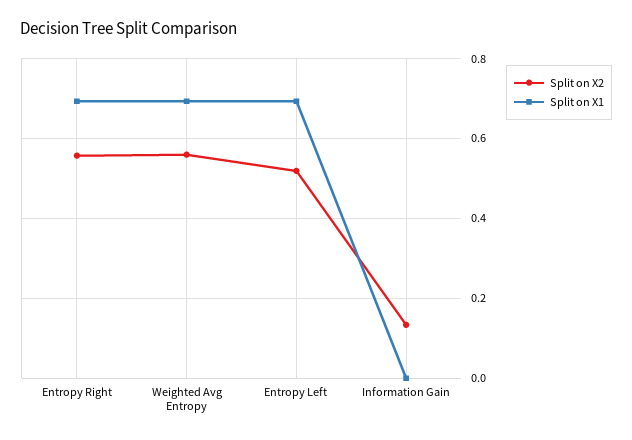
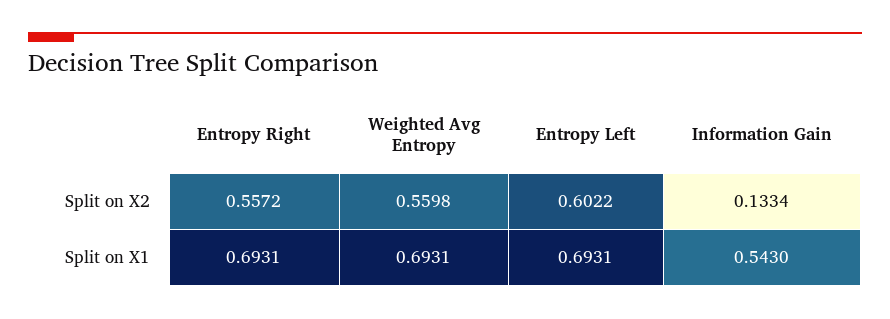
Split on X2, Entropy Left: 0.52 -> 0.6022
Split on X1, Information Gain: 0 -> 0.543

